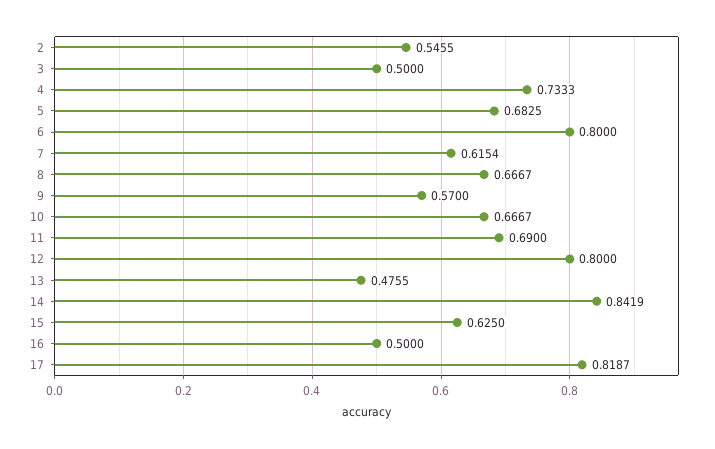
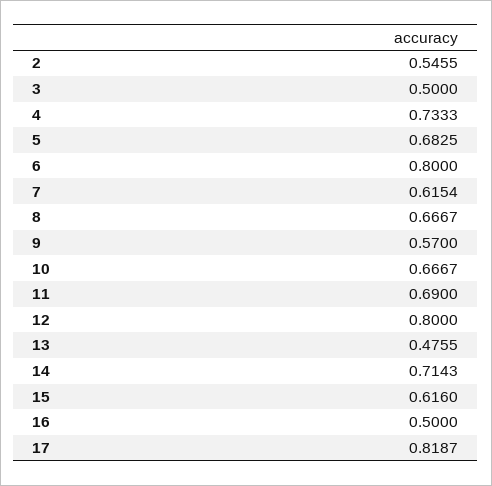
14: 0.8419 -> 0.7143
15: 0.625 -> 0.616

